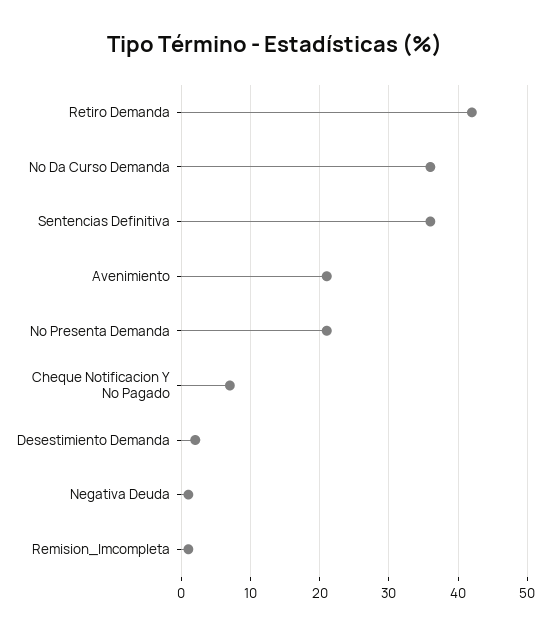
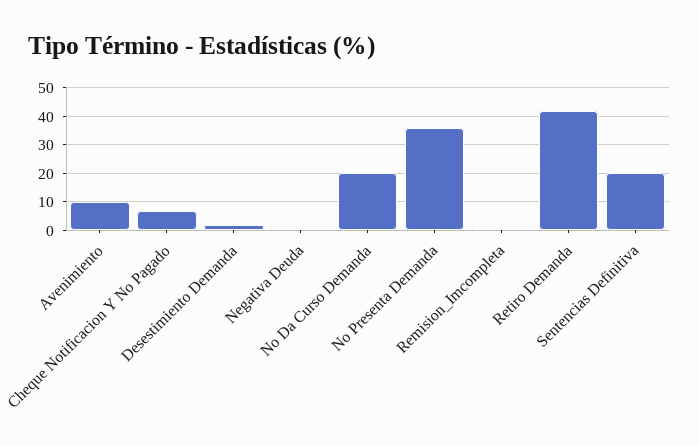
No Da Curso Demanda: 36 -> 20
Sentencias Definitiva: 36 -> 20
Avenimiento: 21 -> 10
No Presenta Demanda: 21 -> 35

